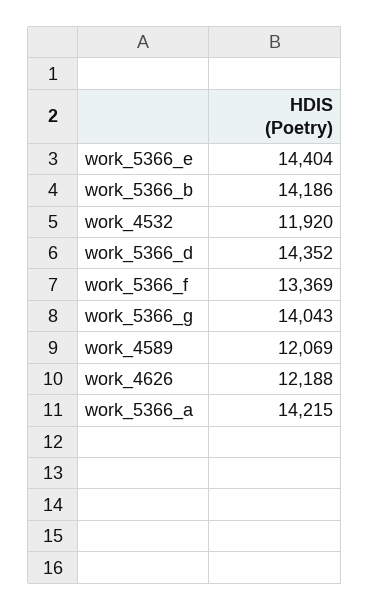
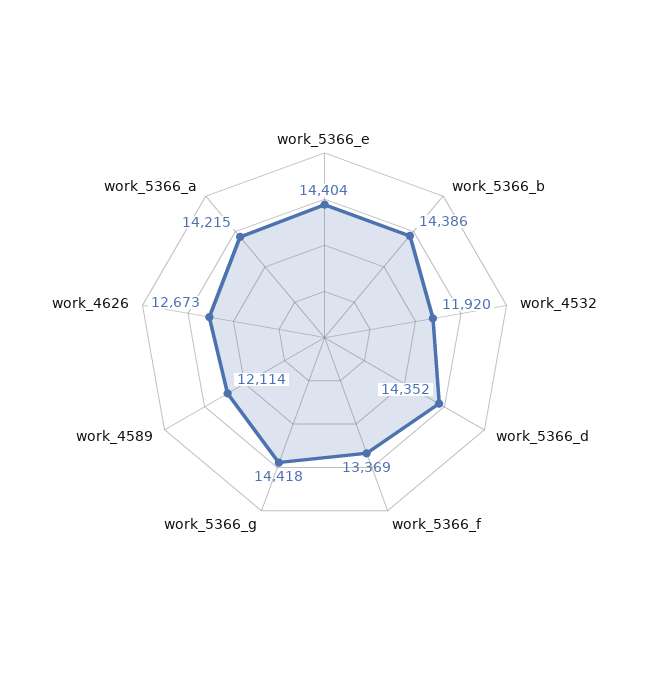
work_5366_b: 14186 -> 14386
work_5366_g: 14043 -> 14418
work_4589: 12069 -> 12114
work_4626: 12188 -> 12673

